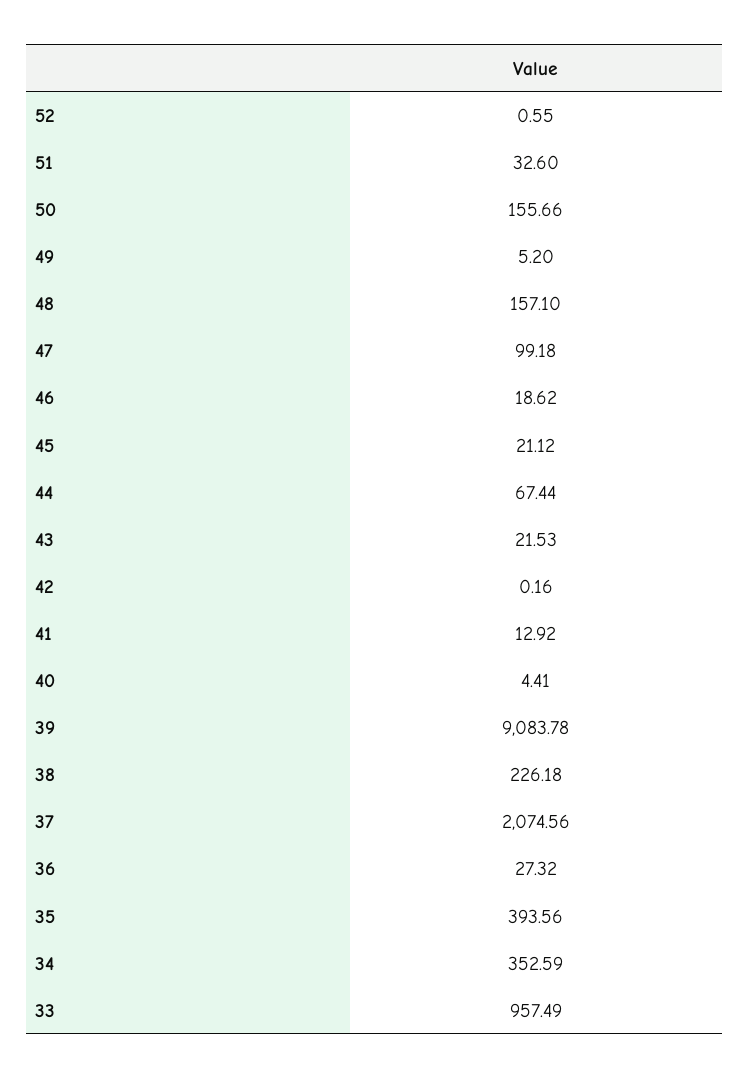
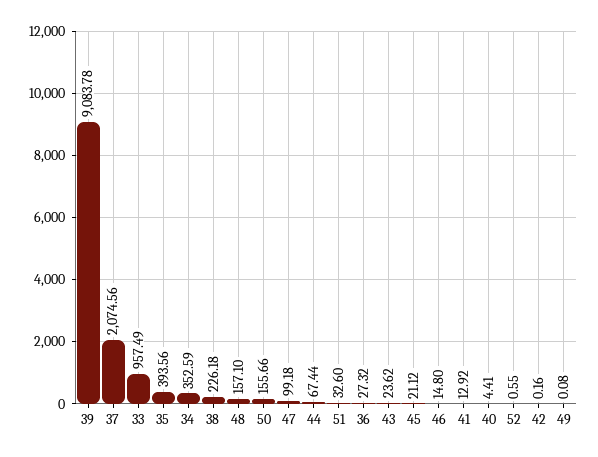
49: 5.2 -> 0.08
46: 18.62 -> 14.8
43: 21.53 -> 23.62

